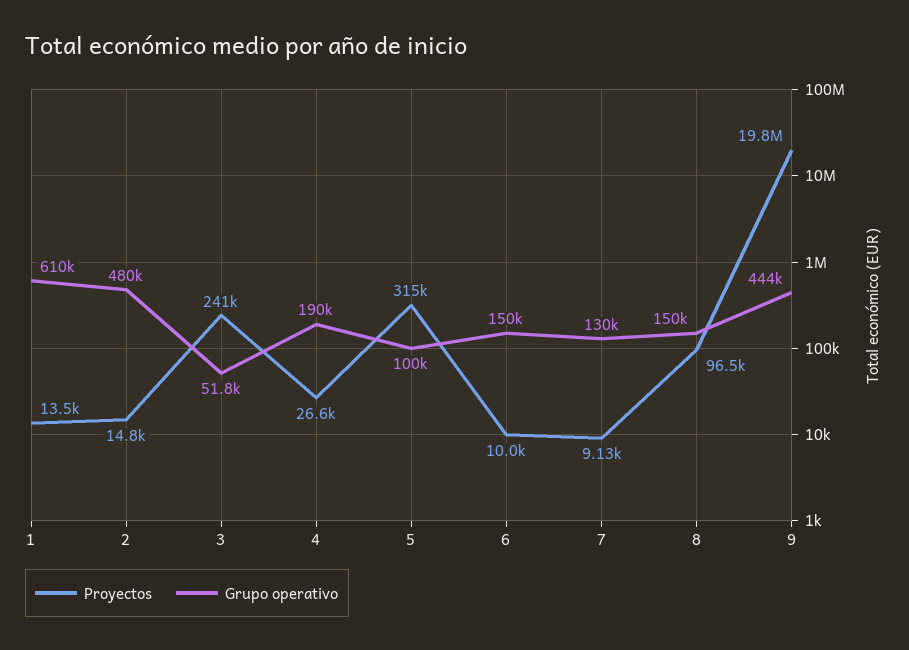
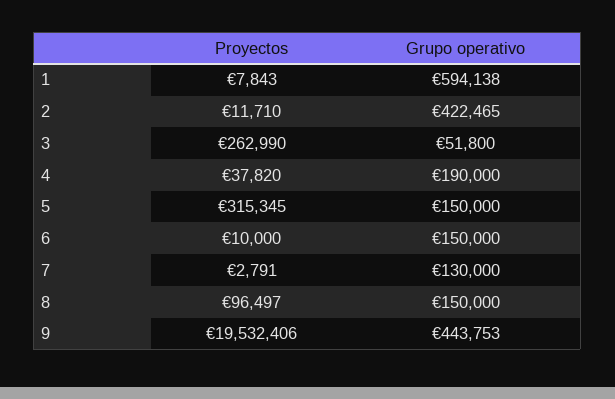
Proyectos, 1: 13500 -> 7843
Grupo operativo, 1: 610000 -> 594138
Proyectos, 2: 14800 -> 11710
Grupo operativo, 2: 480000 -> 422465
Proyectos, 3: 241000 -> 262990
Proyectos, 4: 26600 -> 37820
Grupo operativo, 5: 100000 -> 150000
Proyectos, 7: 9130 -> 2791
Proyectos, 9: 19800000 -> 19532406

